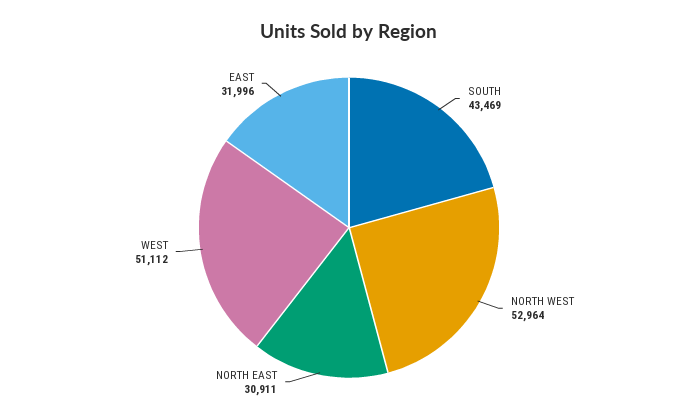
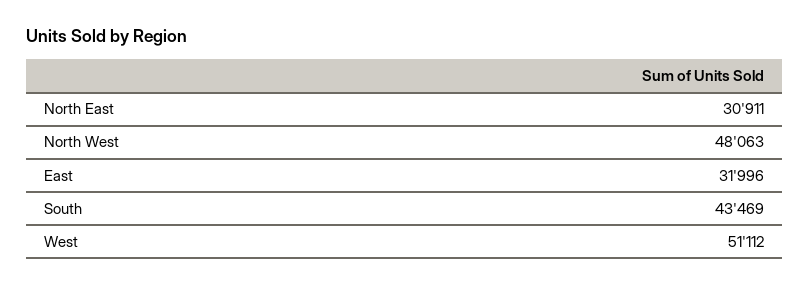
NORTH WEST: 52964 -> 48063

